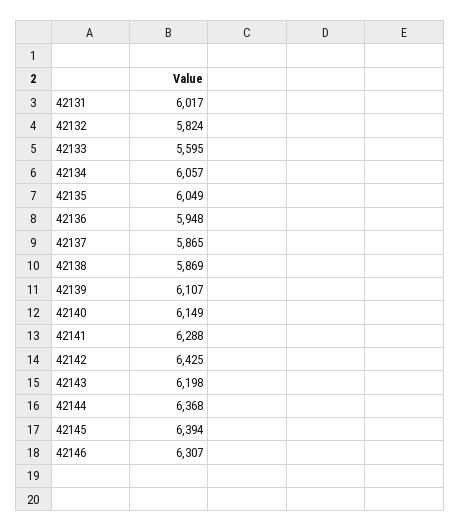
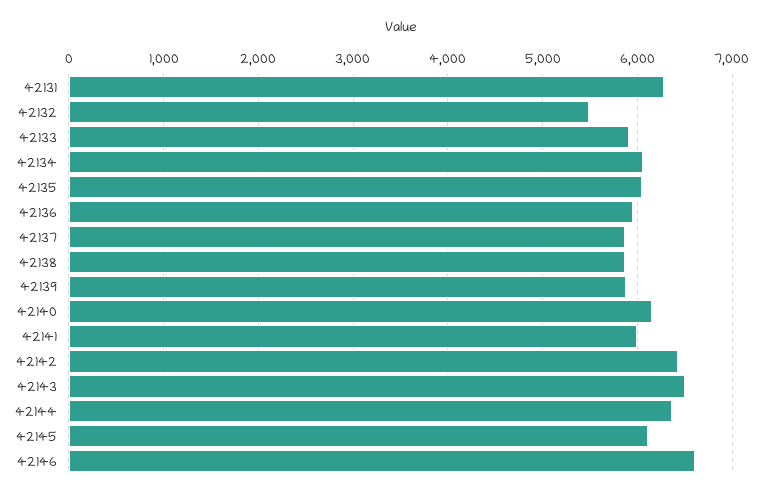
42131: 6017 -> 6300
42132: 5824 -> 5500
42133: 5595 -> 5900
42139: 6107 -> 5900
42141: 6288 -> 6000
42143: 6198 -> 6500
42145: 6394 -> 6100
42146: 6307 -> 6600

